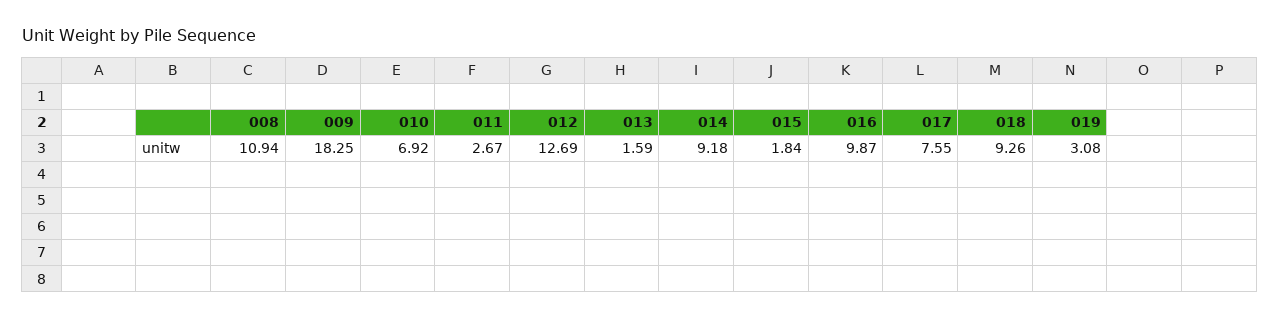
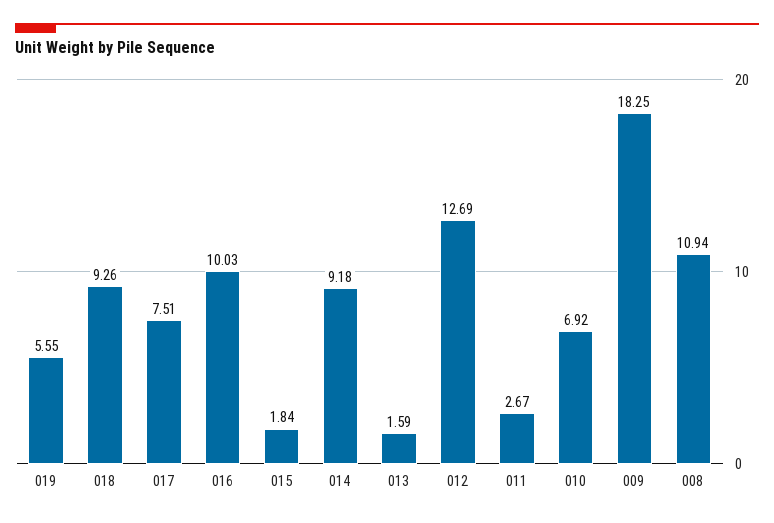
016: 9.87 -> 10.03
017: 7.55 -> 7.51
019: 3.08 -> 5.55

